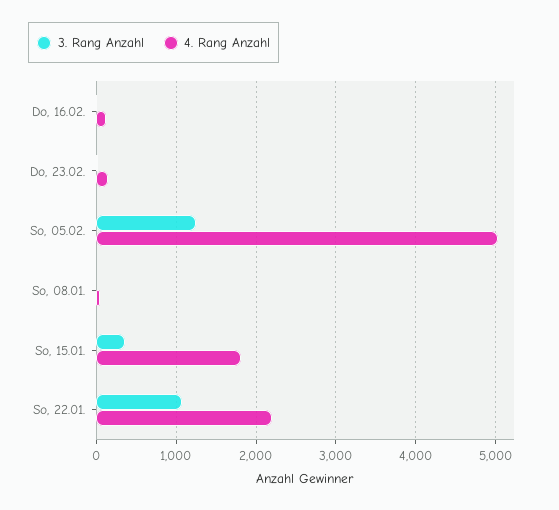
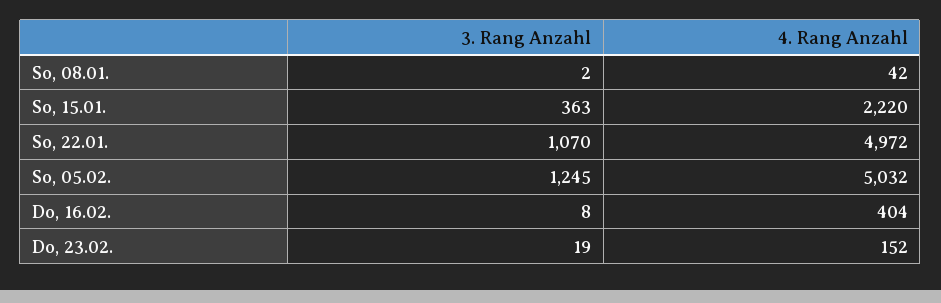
4. Rang Anzahl, Do, 16.02.: 100 -> 404
4. Rang Anzahl, So, 15.01.: 1800 -> 2220
4. Rang Anzahl, So, 22.01.: 2200 -> 4972

